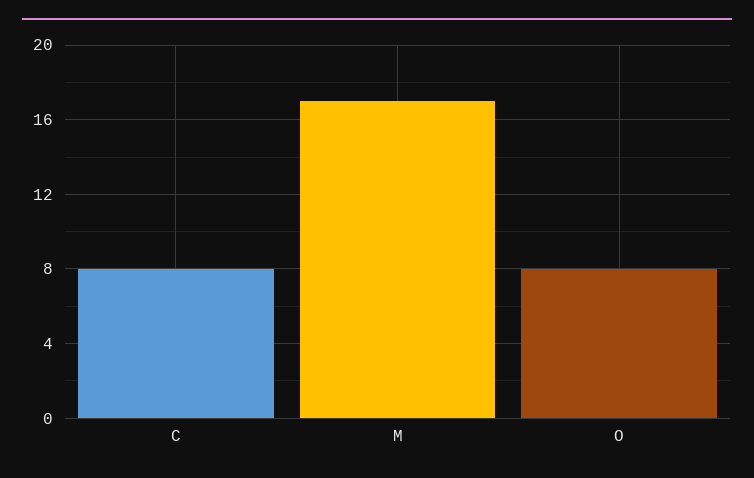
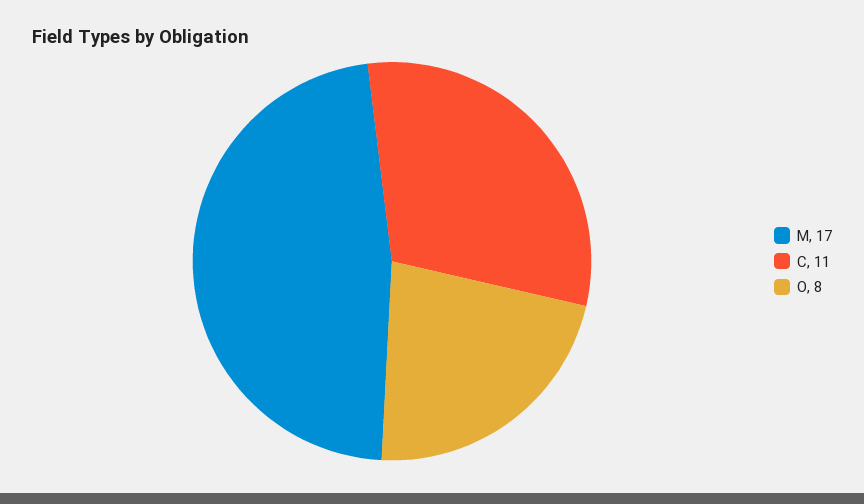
C: 8 -> 11

